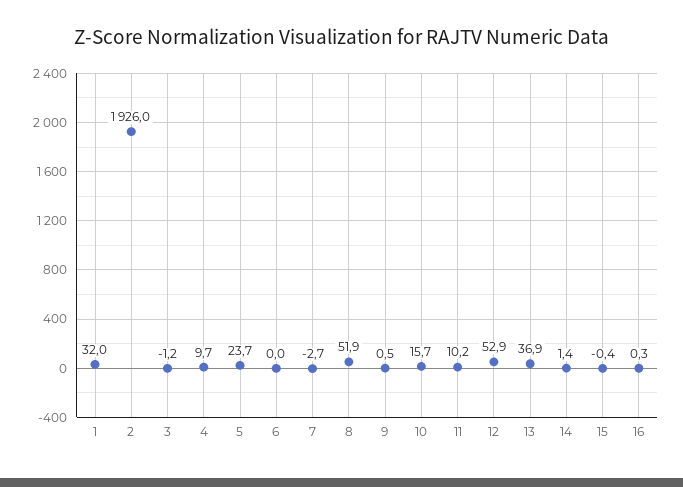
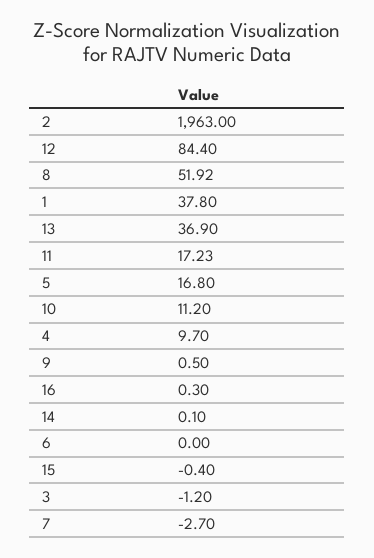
1: 32 -> 37.8
2: 1926 -> 1963
5: 23.7 -> 16.8
10: 15.7 -> 11.2
11: 10.2 -> 17.23
12: 52.9 -> 84.4
14: 1.4 -> 0.1

